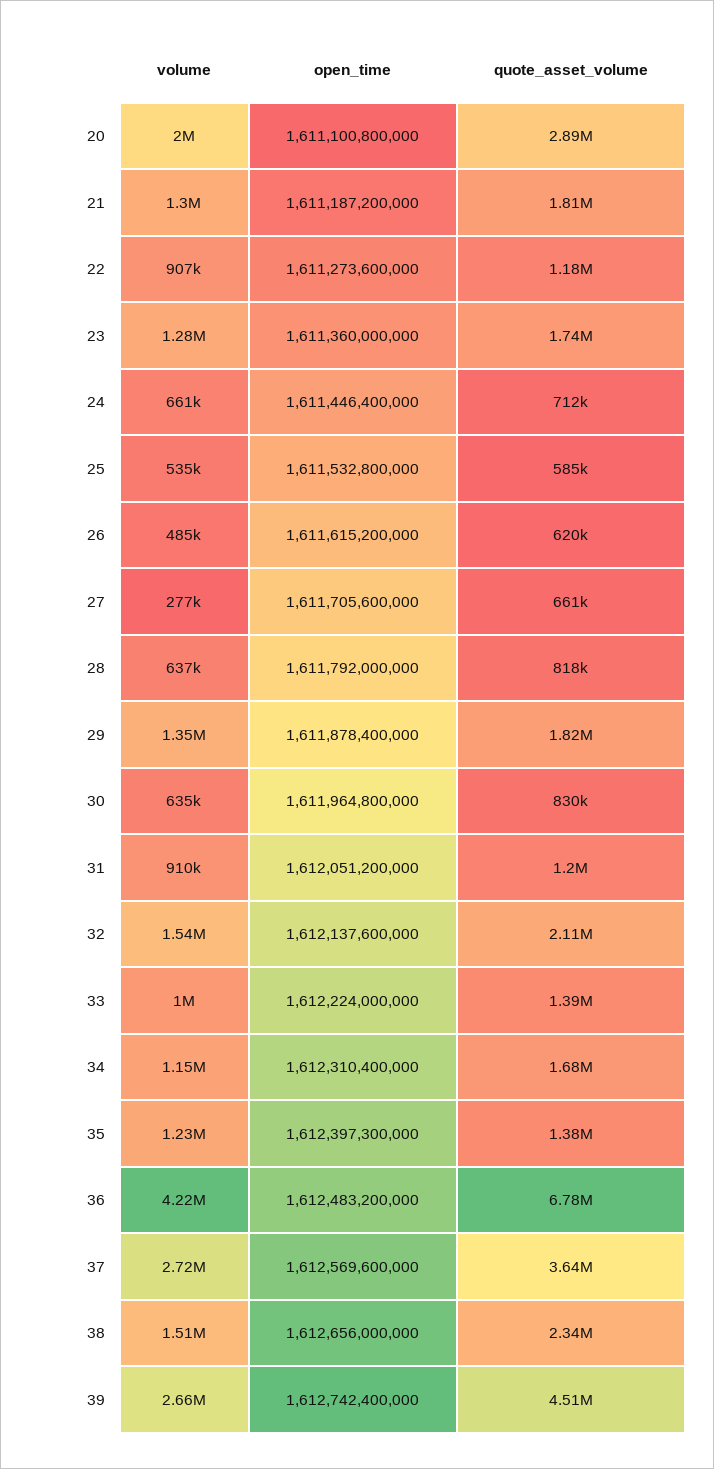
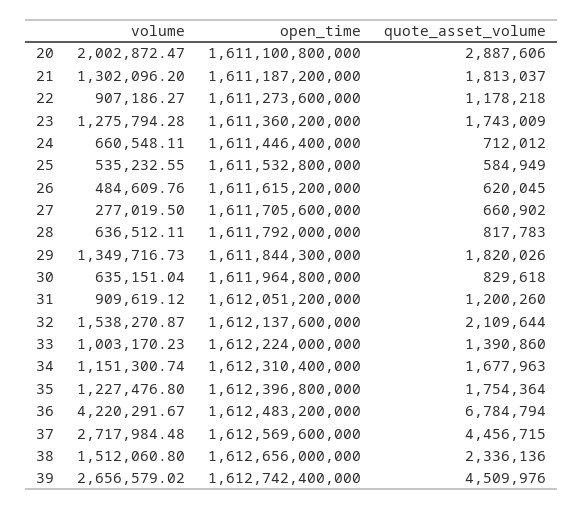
open_time, 23: 1611360000000 -> 1611360200000
open_time, 29: 1611878400000 -> 1611844300000
open_time, 35: 1612397300000 -> 1612396800000
quote_asset_volume, 35: 1380000 -> 1754364
quote_asset_volume, 37: 3640000 -> 4456715

